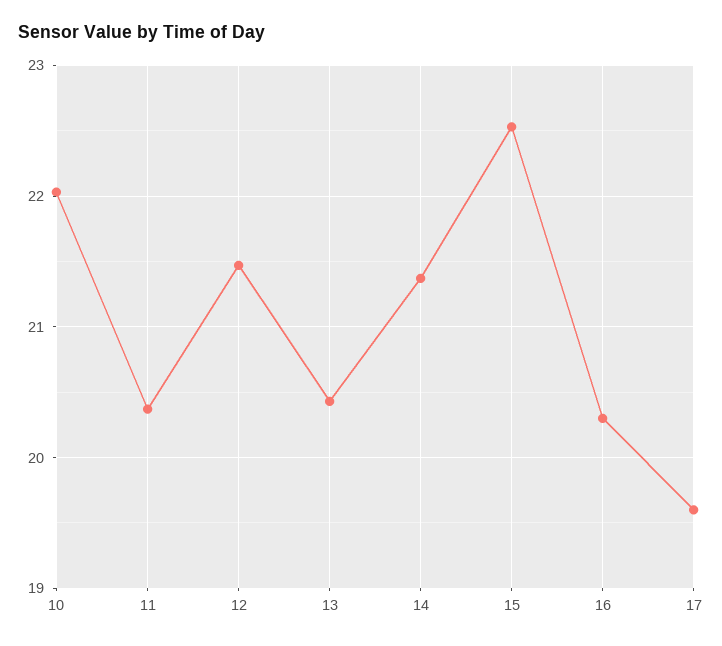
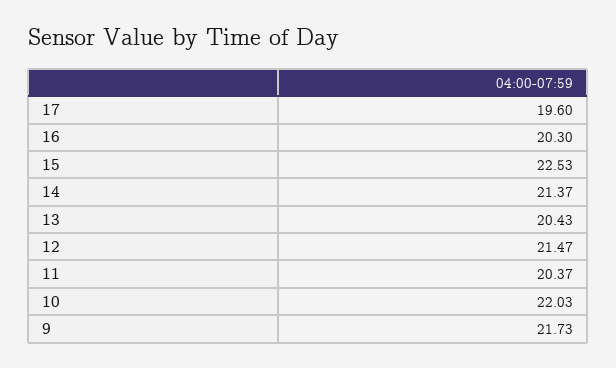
9: none -> 21.73

